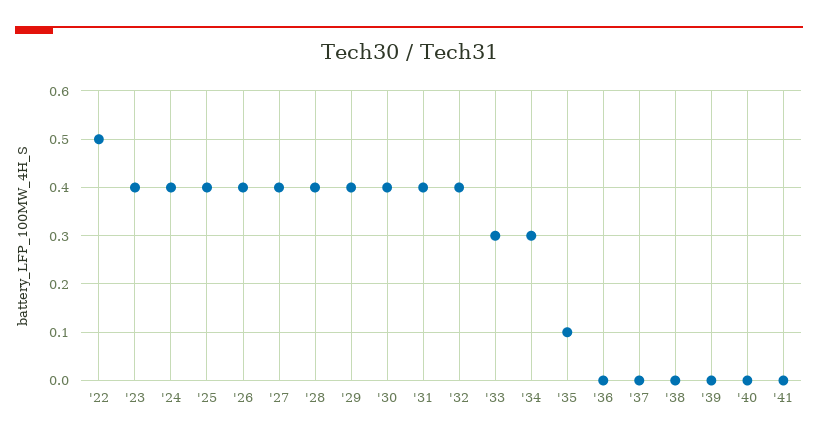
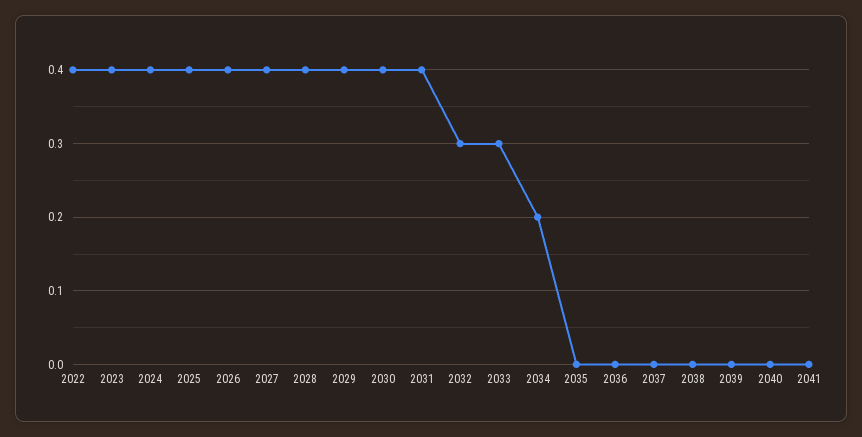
'22: 0.5 -> 0.4
'32: 0.4 -> 0.3
'34: 0.3 -> 0.2
'35: 0.1 -> 0

